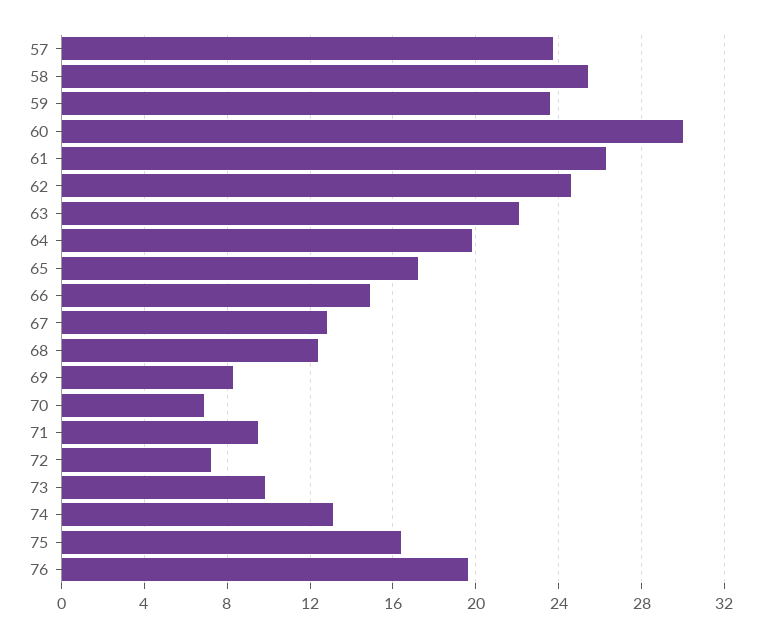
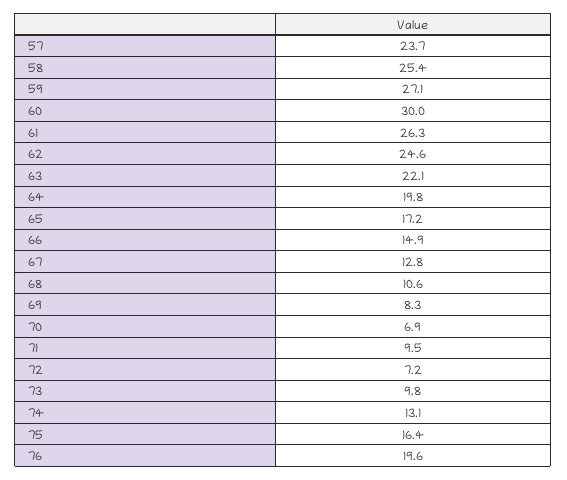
59: 23.5 -> 27.1
68: 12.5 -> 10.6

